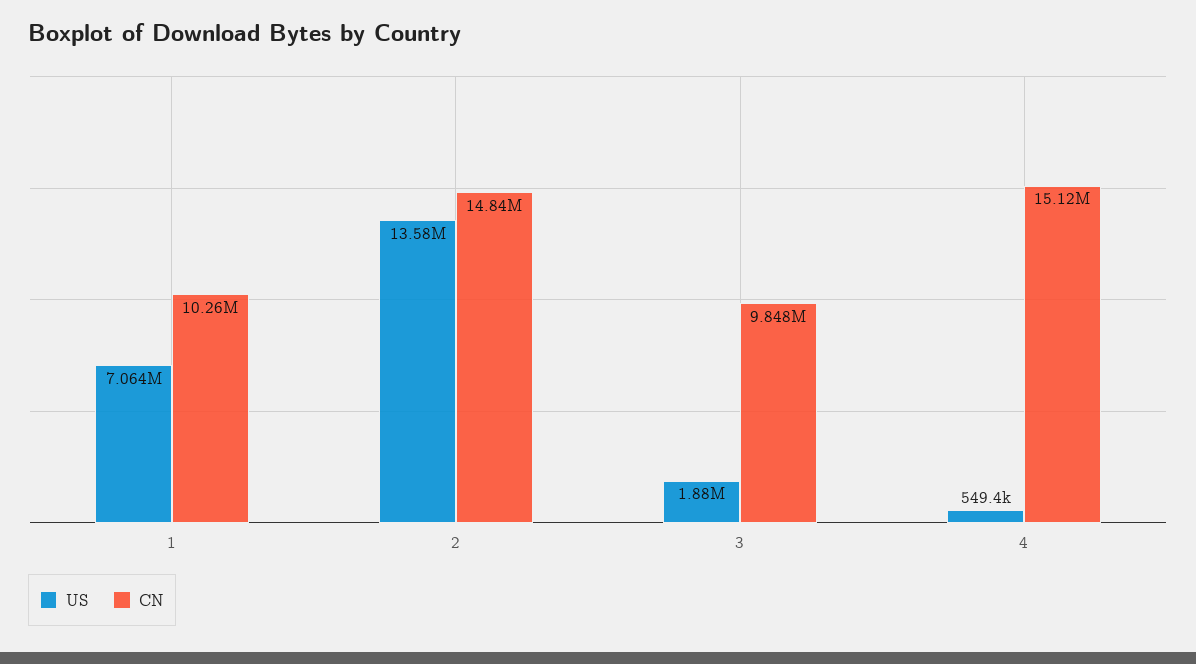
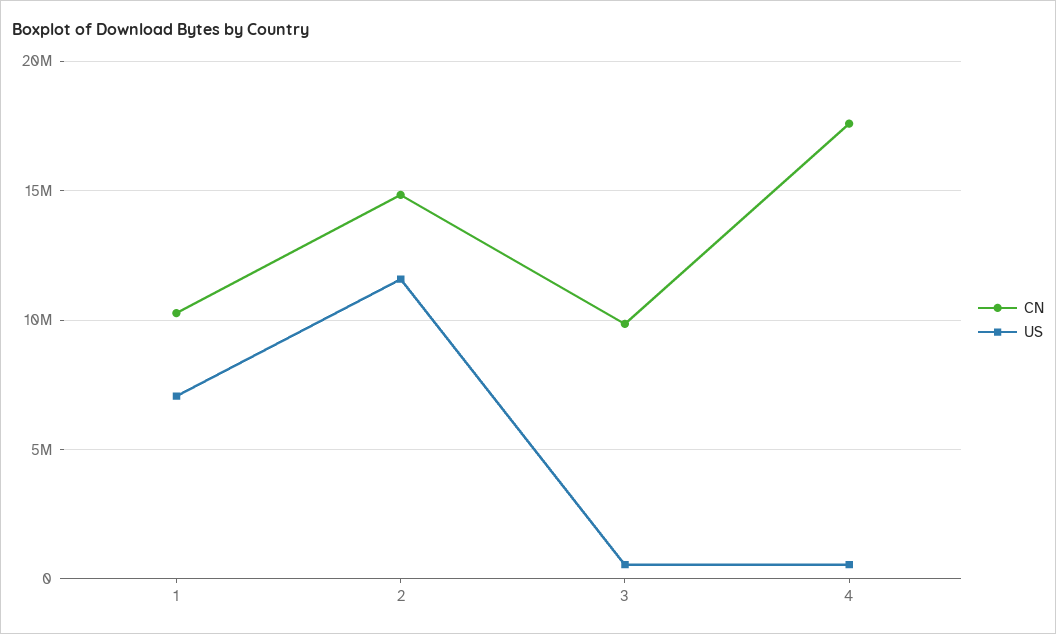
US, 2: 13580000 -> 11500000
US, 3: 1880000 -> 500000
CN, 4: 15120000 -> 17500000

